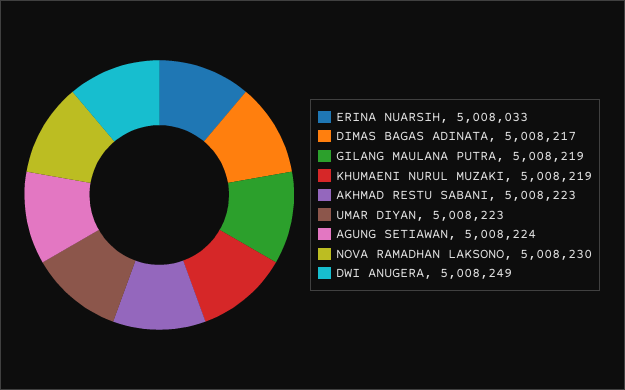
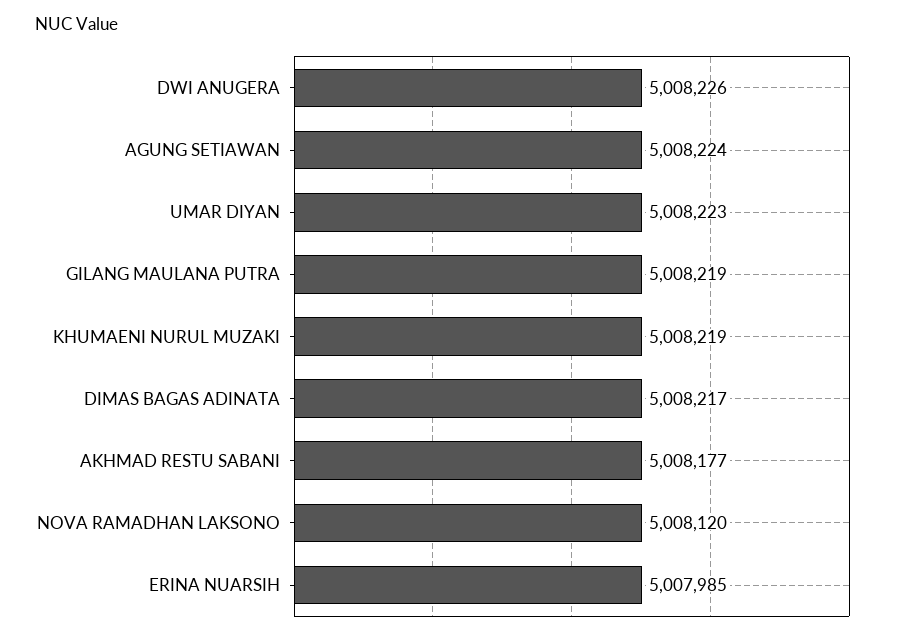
ERINA NUARSIH: 5008033 -> 5007985
AKHMAD RESTU SABANI: 5008223 -> 5008177
NOVA RAMADHAN LAKSONO: 5008230 -> 5008120
DWI ANUGERA: 5008249 -> 5008226

